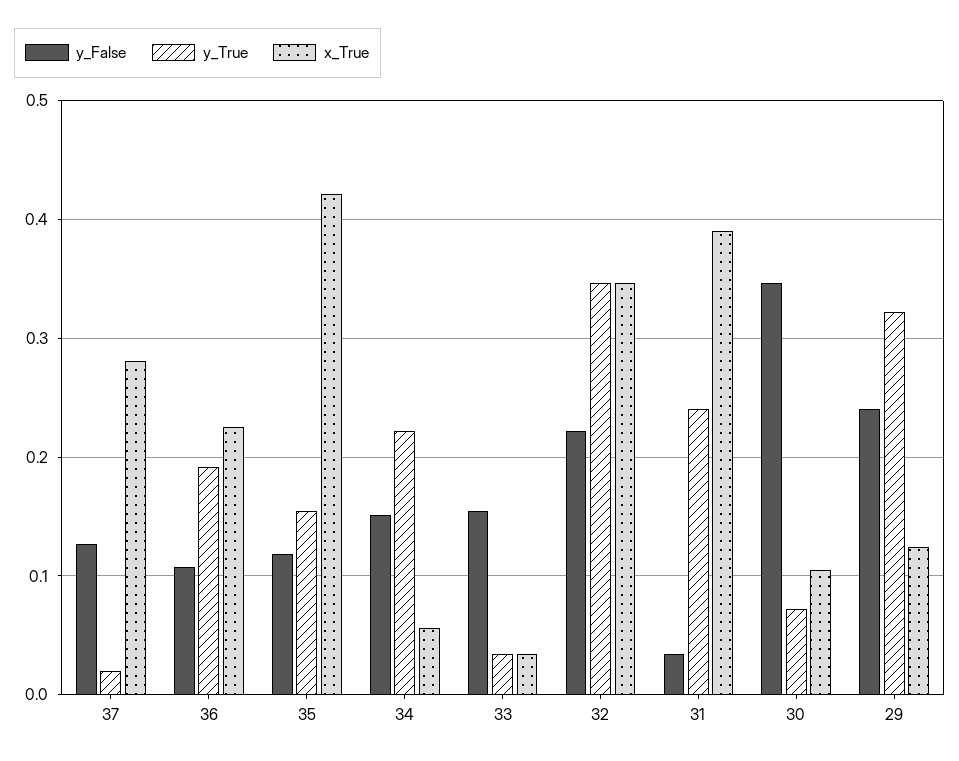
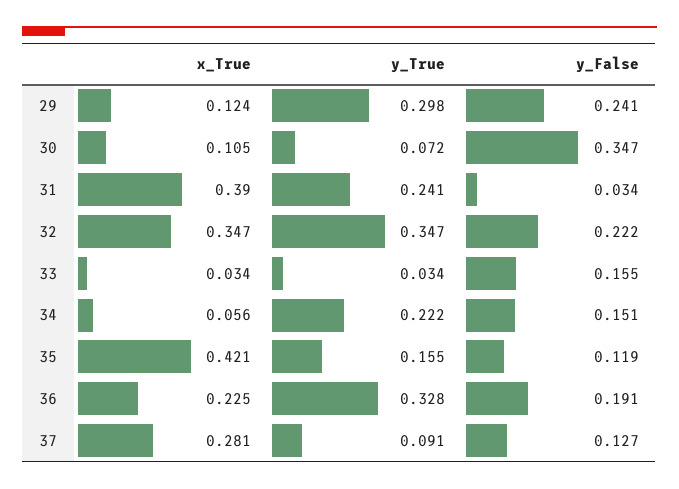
y_True, 37: 0.02 -> 0.091
y_False, 36: 0.11 -> 0.191
y_True, 36: 0.19 -> 0.328
y_True, 29: 0.32 -> 0.298

